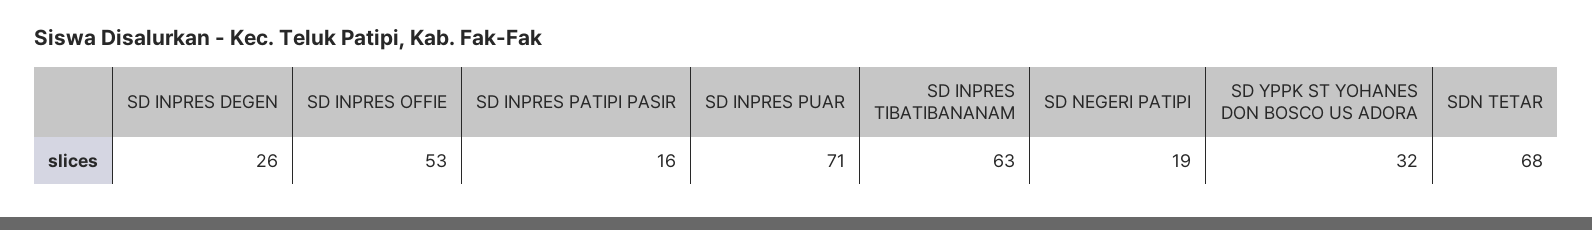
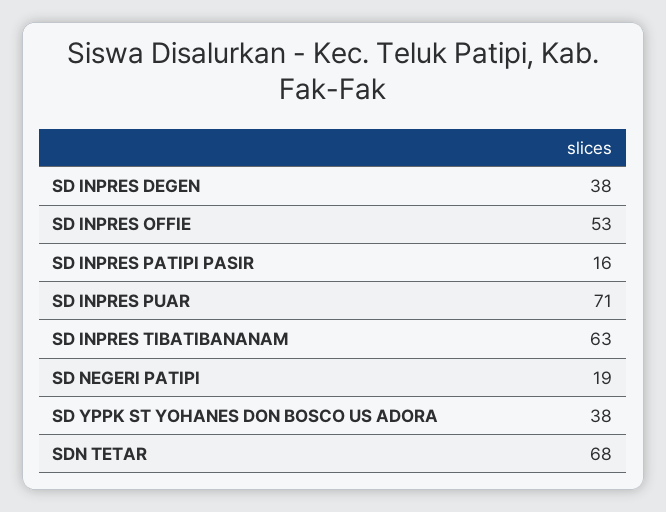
SD INPRES DEGEN: 26 -> 38
SD YPPK ST YOHANES DON BOSCO US ADORA: 32 -> 38

